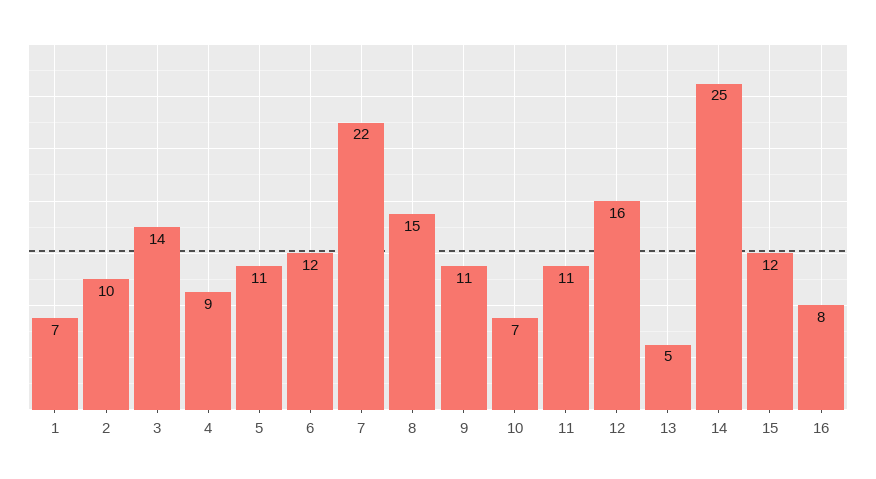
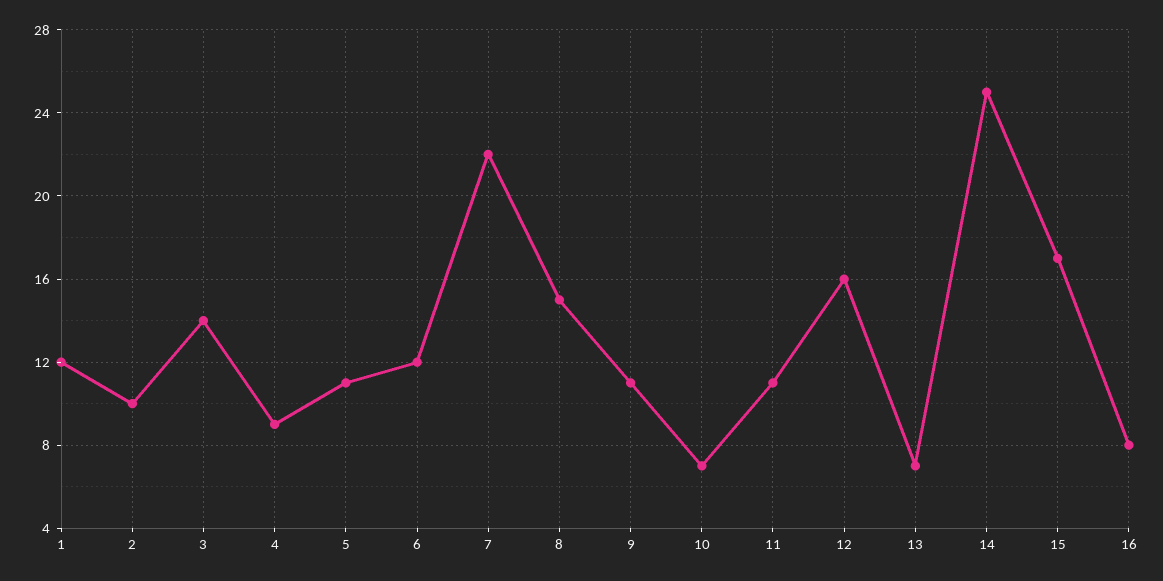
1: 7 -> 12
13: 5 -> 7
15: 12 -> 17

